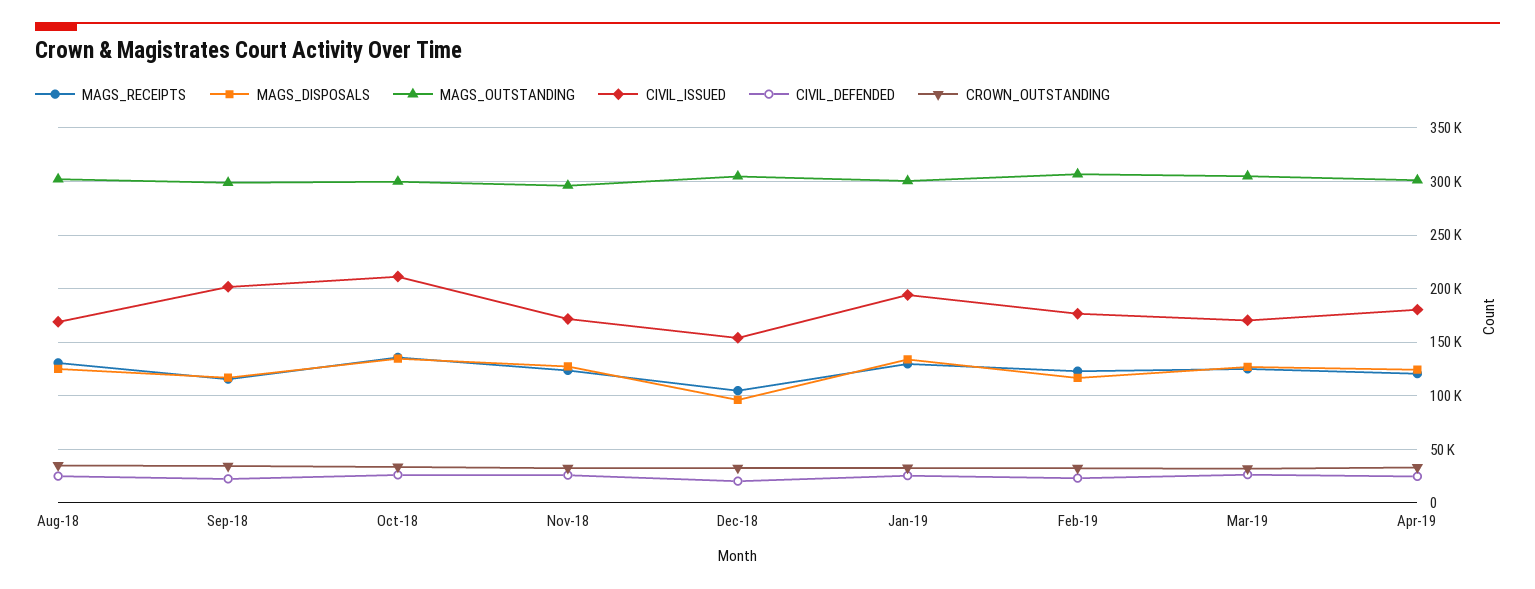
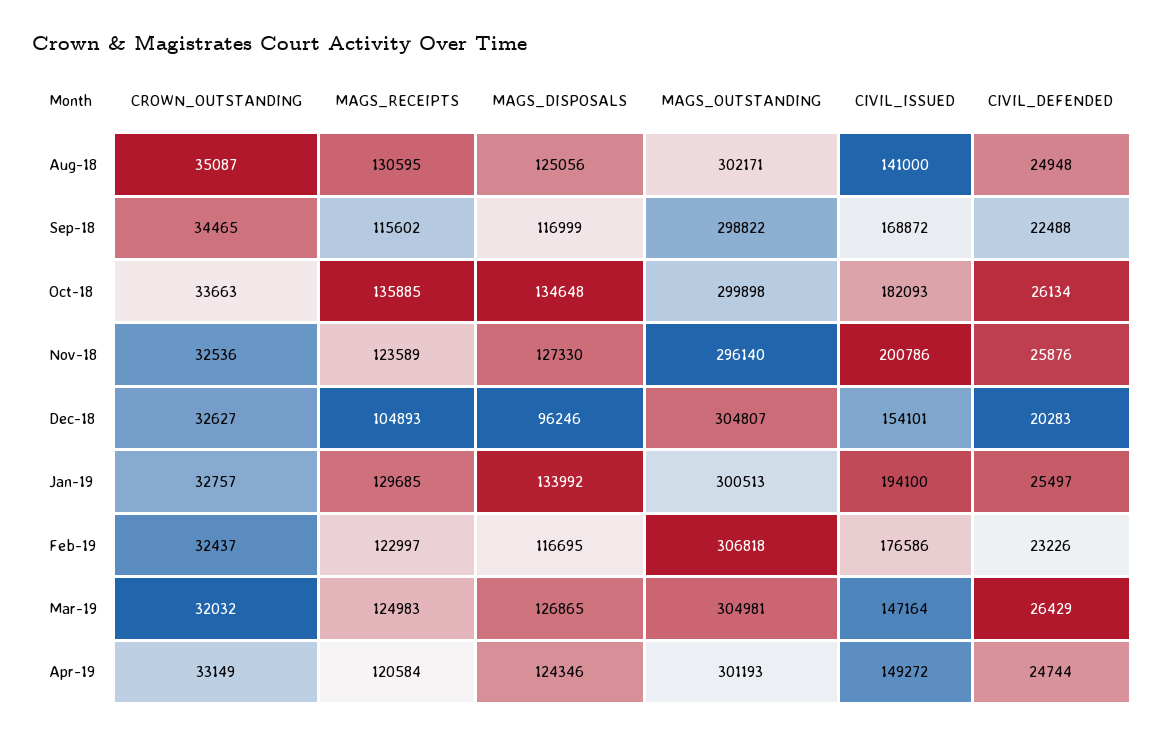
CIVIL_ISSUED, Aug-18: 170000 -> 141000
CIVIL_ISSUED, Sep-18: 200000 -> 168872
CIVIL_ISSUED, Oct-18: 210000 -> 182093
CIVIL_ISSUED, Nov-18: 170000 -> 200786
CIVIL_ISSUED, Mar-19: 170000 -> 147164
CIVIL_ISSUED, Apr-19: 180000 -> 149272

